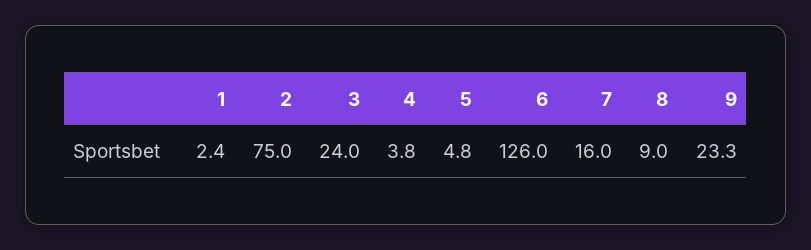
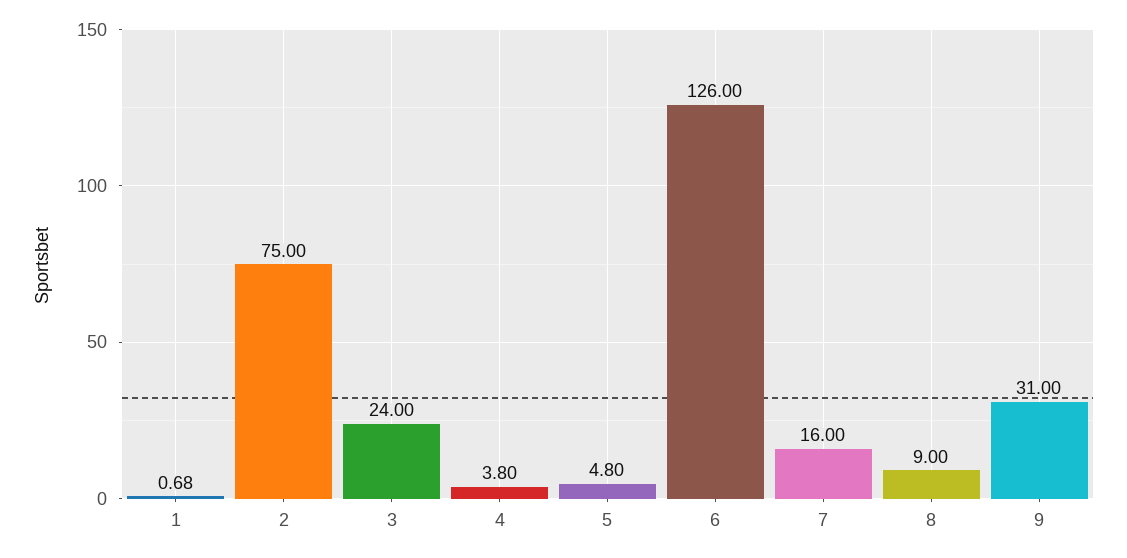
1: 2.4 -> 0.68
9: 23.3 -> 31

